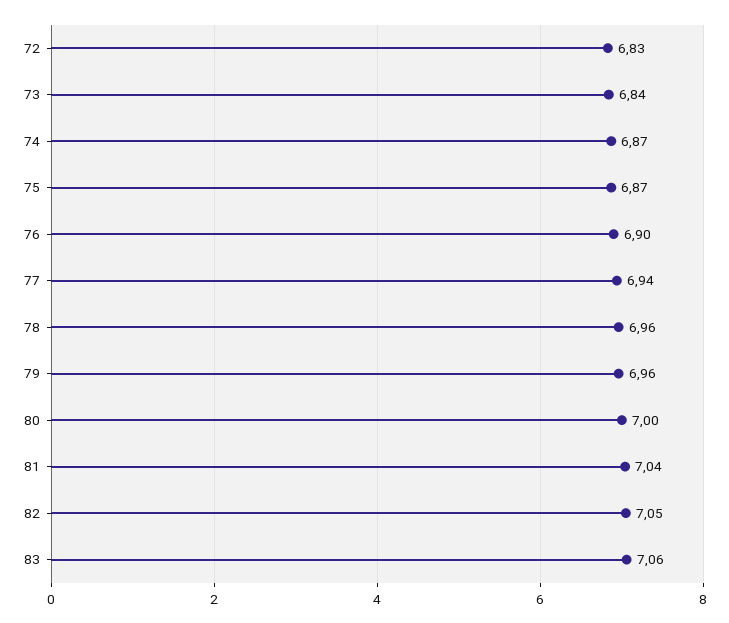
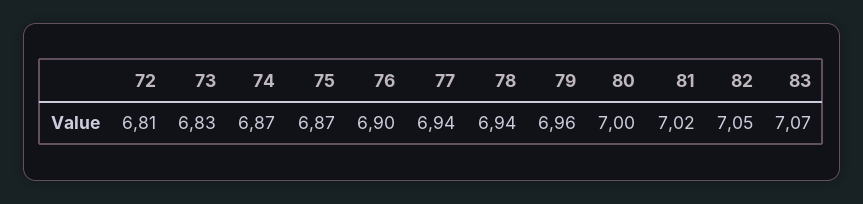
72: 6.83 -> 6.81
73: 6.84 -> 6.83
78: 6.96 -> 6.94
81: 7.04 -> 7.02
83: 7.06 -> 7.07

